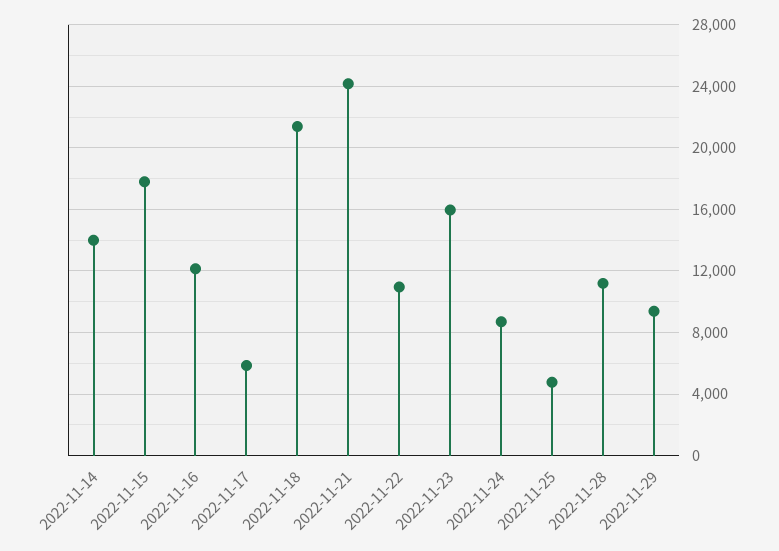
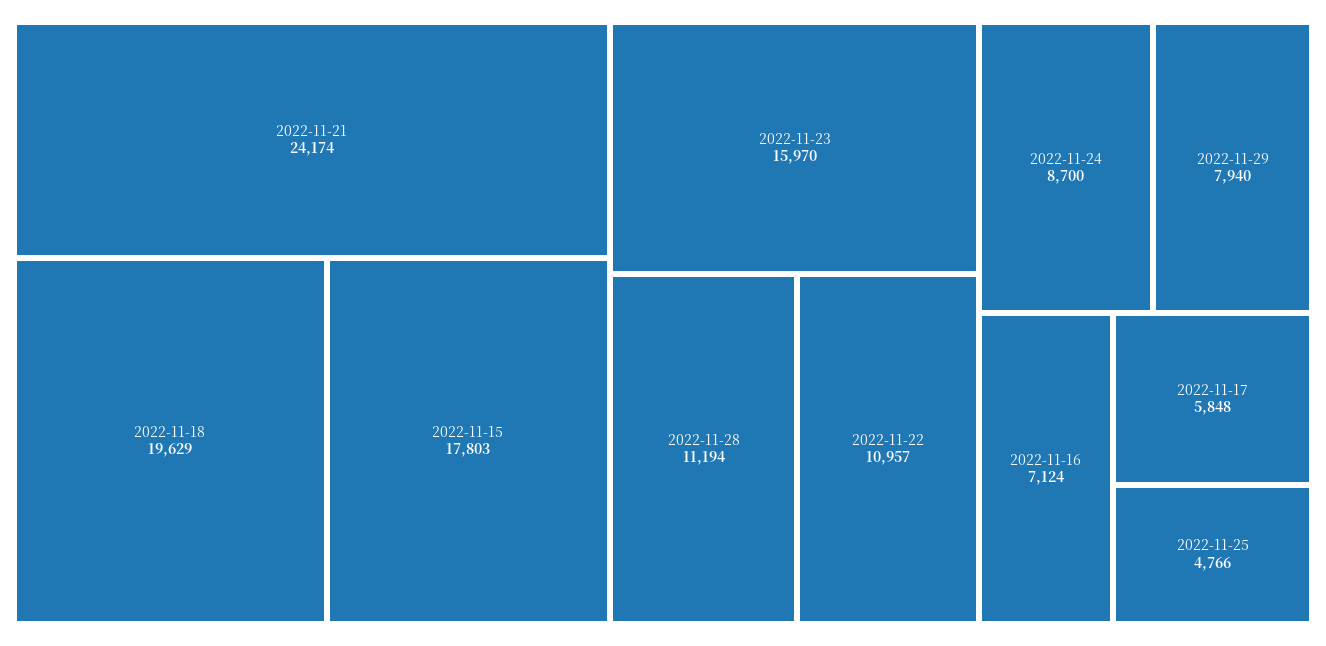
2022-11-14: 14000 -> none
2022-11-16: 12000 -> 7124
2022-11-18: 21500 -> 19629
2022-11-29: 9500 -> 7940

